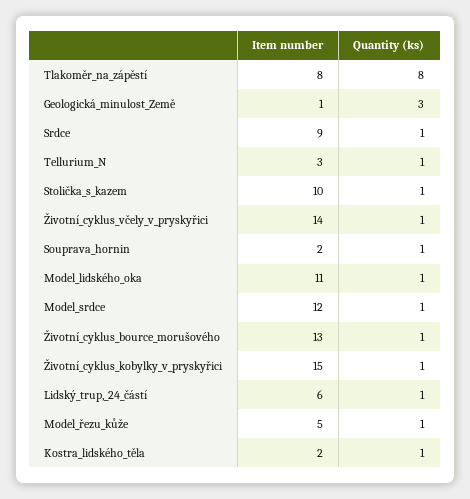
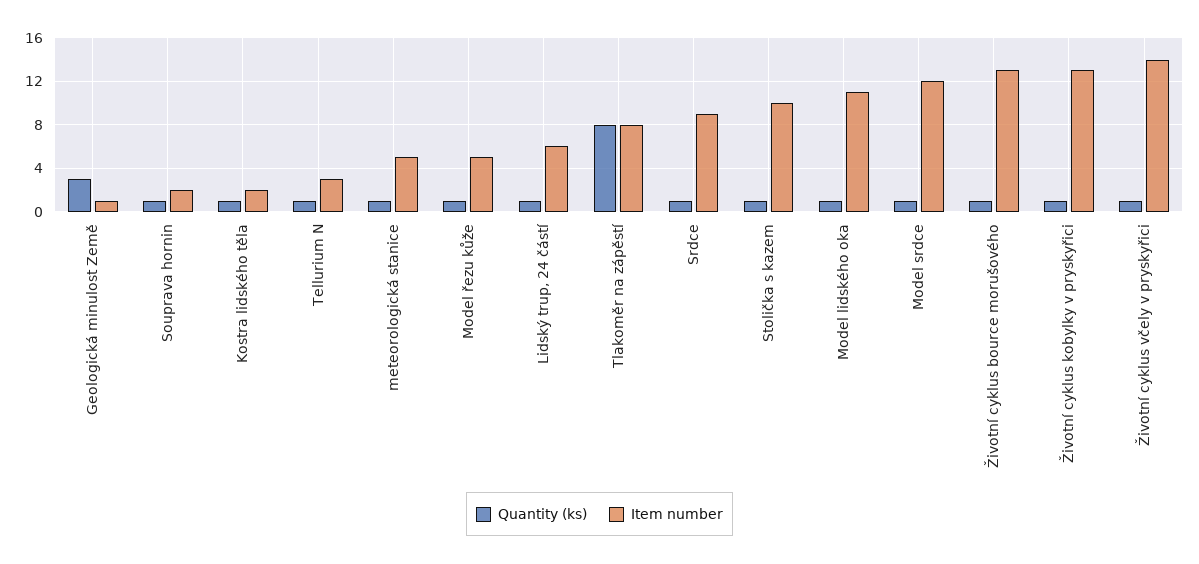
Item number, Životní_cyklus_kobylky_v_pryskyřici: 15 -> 13
Quantity (ks), meteorologická stanice: none -> 1
Item number, meteorologická stanice: none -> 5

